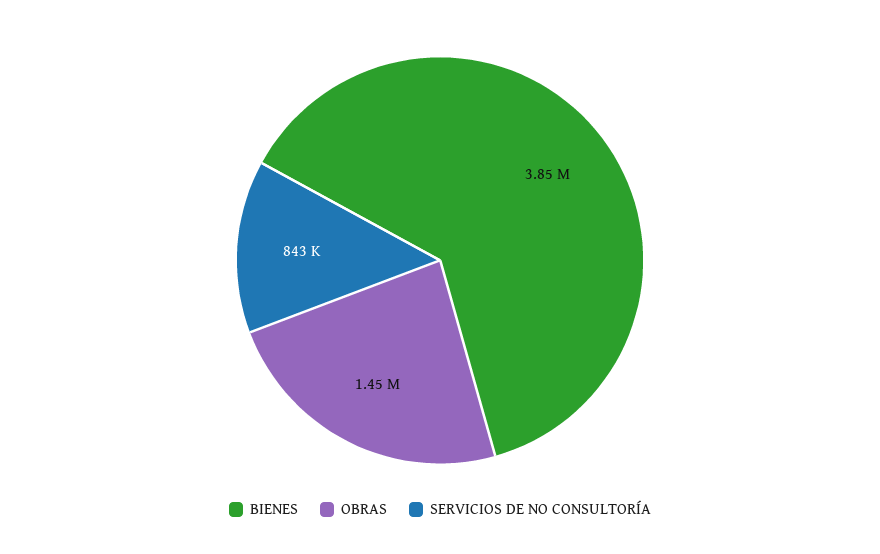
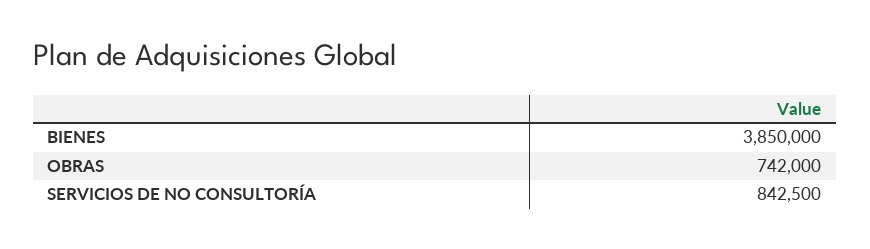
OBRAS: 1450000 -> 742000

